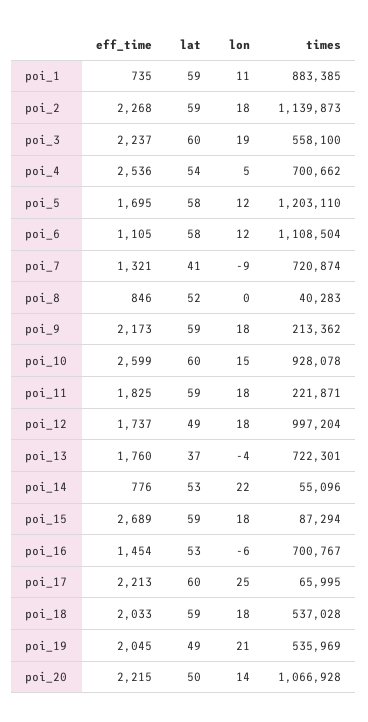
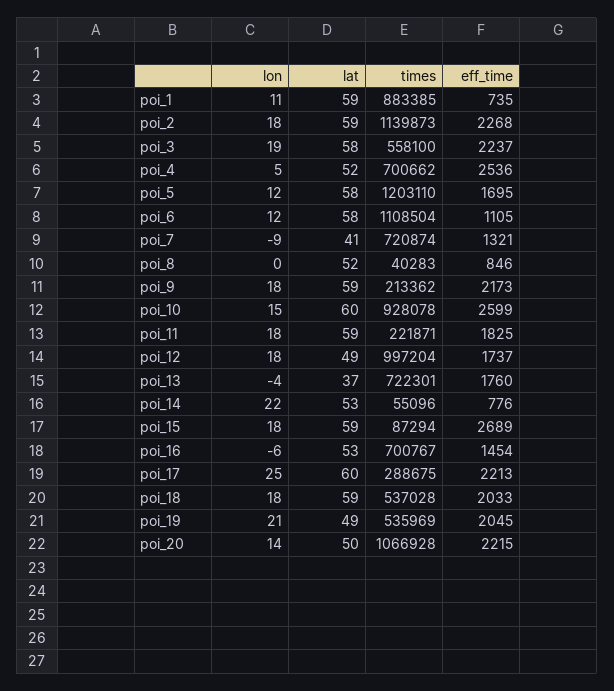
lat, poi_3: 60 -> 58
lat, poi_4: 54 -> 52
times, poi_17: 65995 -> 288675

